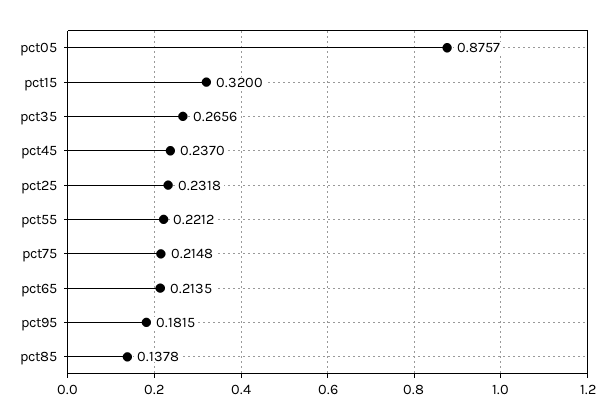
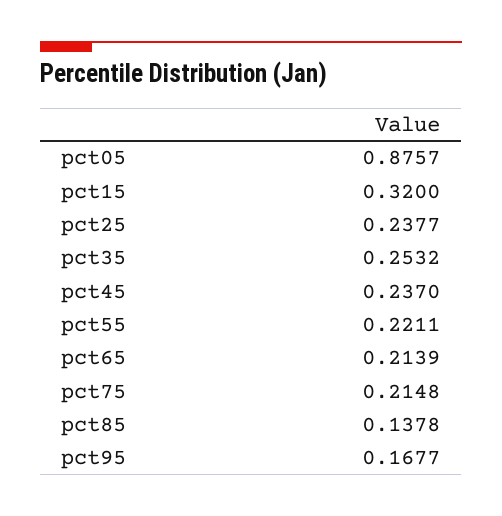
pct35: 0.2656 -> 0.2532
pct25: 0.2318 -> 0.2377
pct55: 0.2212 -> 0.2211
pct65: 0.2135 -> 0.2139
pct95: 0.1815 -> 0.1677

